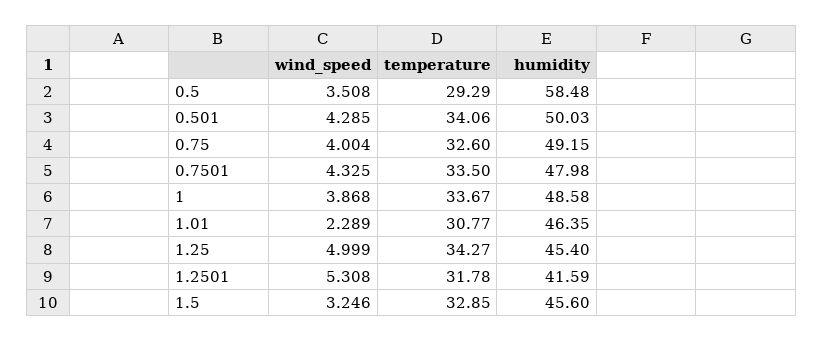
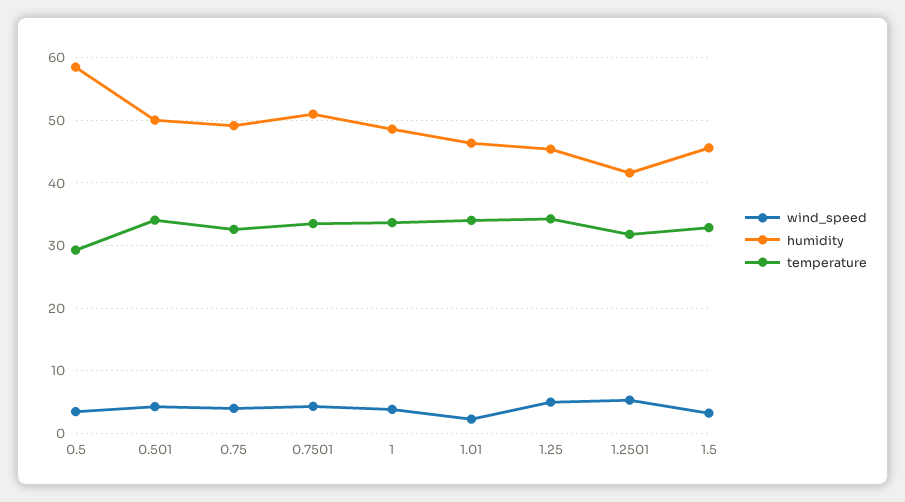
humidity, 0.7501: 47.98 -> 51
temperature, 1.01: 30.77 -> 34

